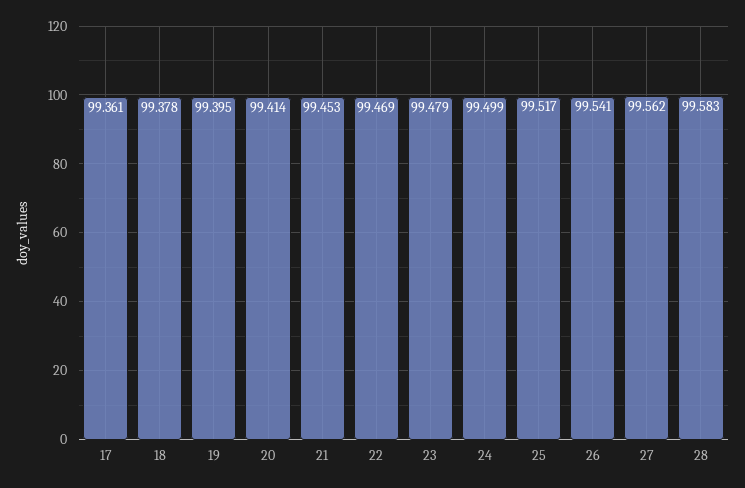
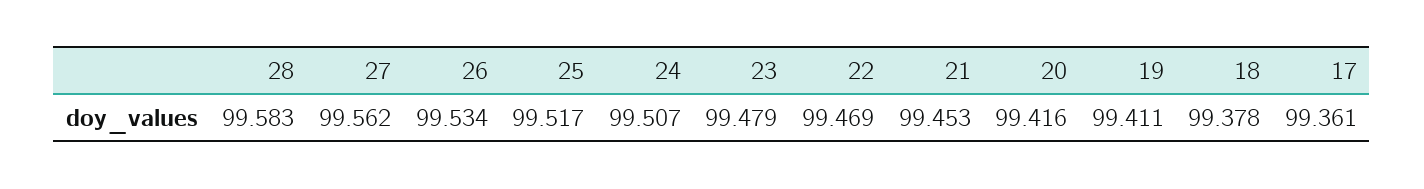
19: 99.395 -> 99.411
20: 99.414 -> 99.416
24: 99.499 -> 99.507
26: 99.541 -> 99.534

